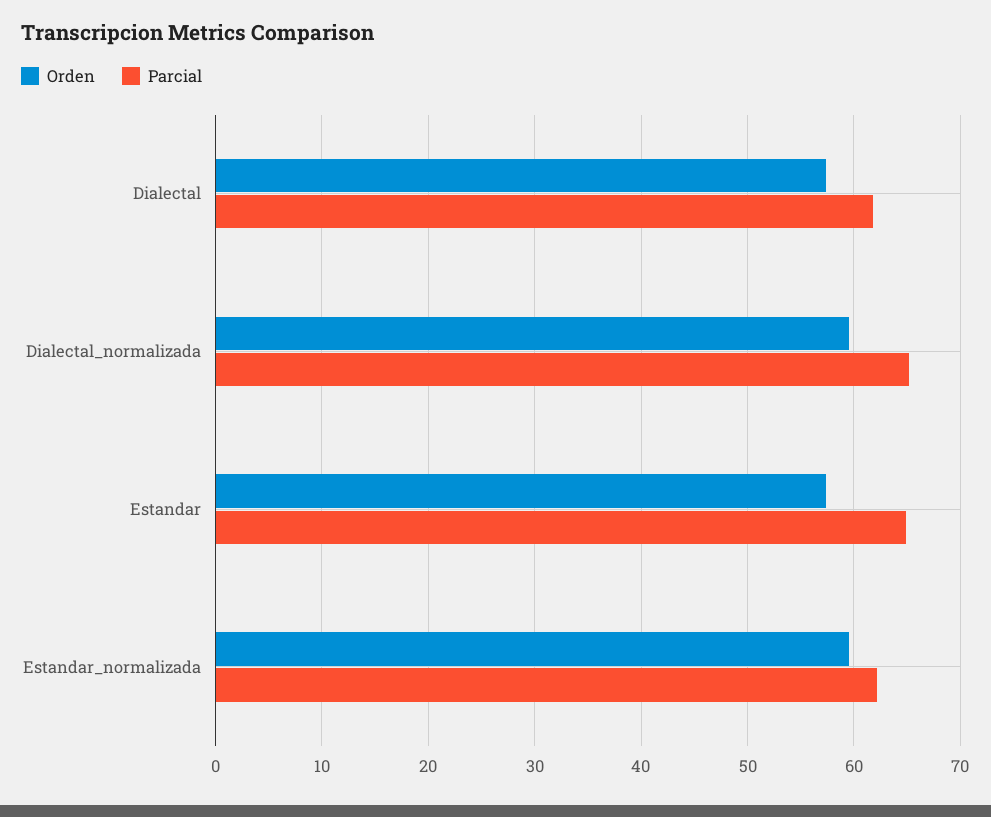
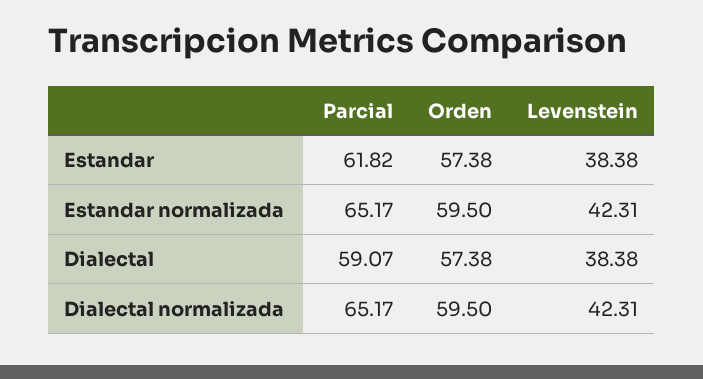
Parcial, Dialectal: 62 -> 59.07
Parcial, Estandar: 65 -> 61.82
Parcial, Estandar_normalizada: 62 -> 65.17
Levenstein, Estandar: none -> 38.38
Levenstein, Estandar_normalizada: none -> 42.31
Levenstein, Dialectal: none -> 38.38
Levenstein, Dialectal_normalizada: none -> 42.31

